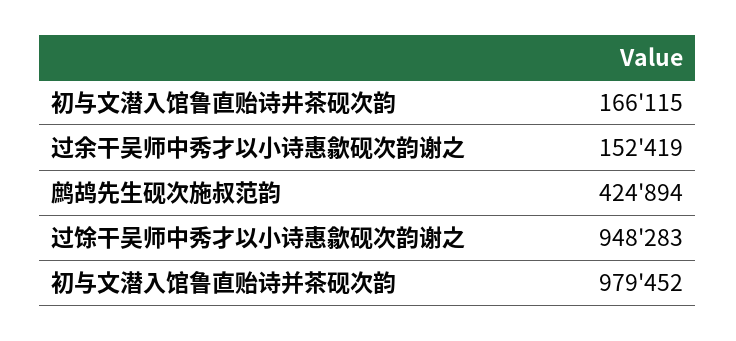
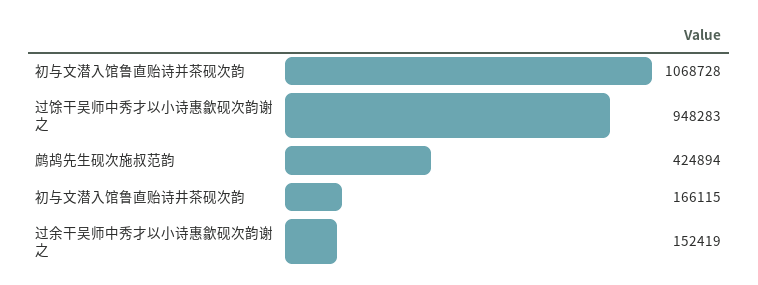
初与文潜入馆鲁直贻诗并茶砚次韵: 979452 -> 1068728

